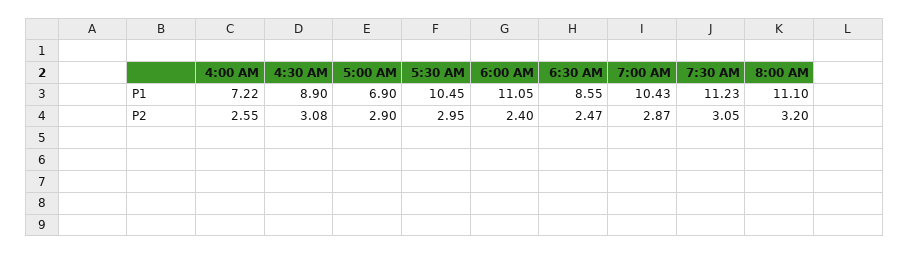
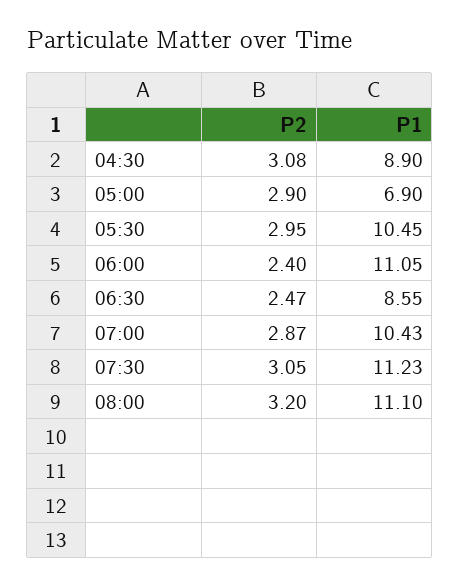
4:00 AM, P1: 7.22 -> none
4:00 AM, P2: 2.55 -> none

